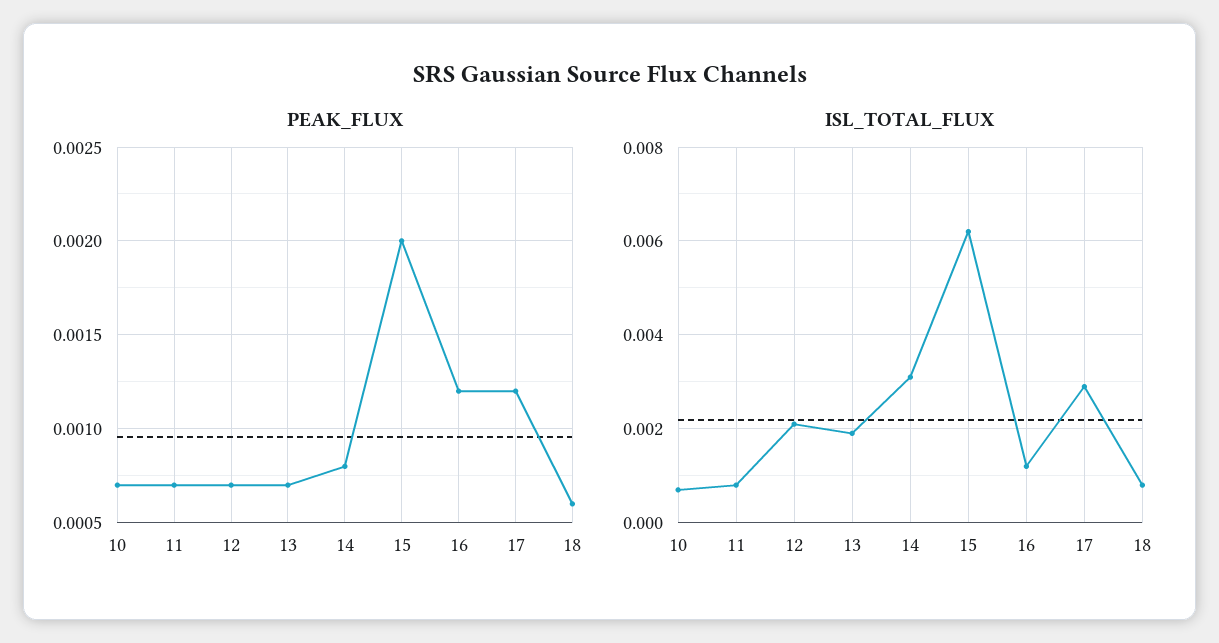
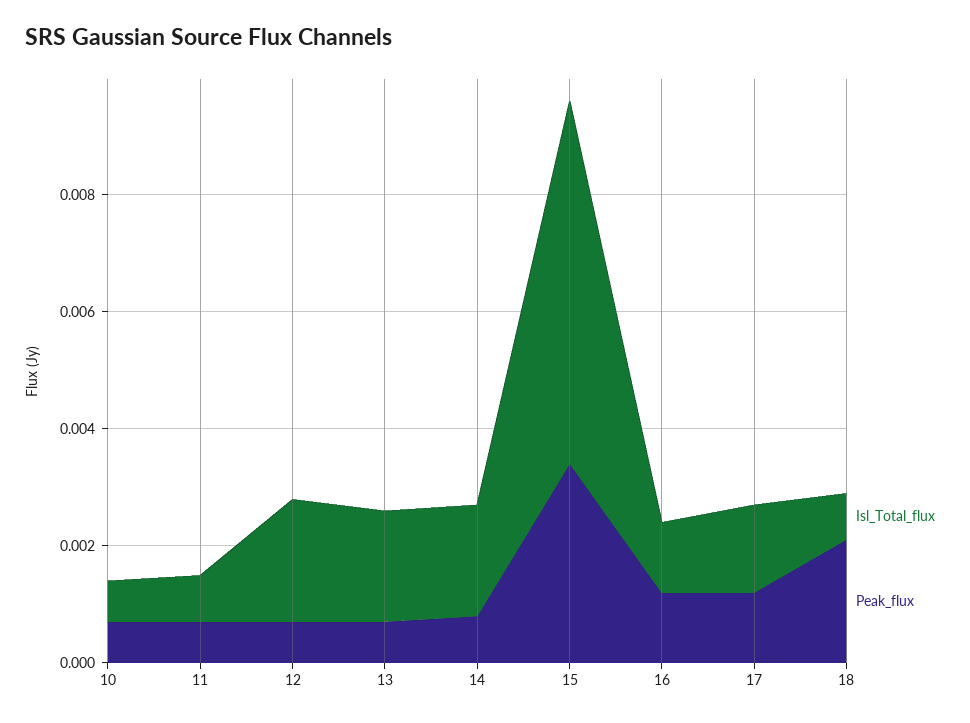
PEAK_FLUX, 15: 0.002 -> 0.0035
PEAK_FLUX, 18: 0.0006 -> 0.002
ISL_TOTAL_FLUX, 14: 0.003 -> 0.002
ISL_TOTAL_FLUX, 17: 0.003 -> 0.0015

